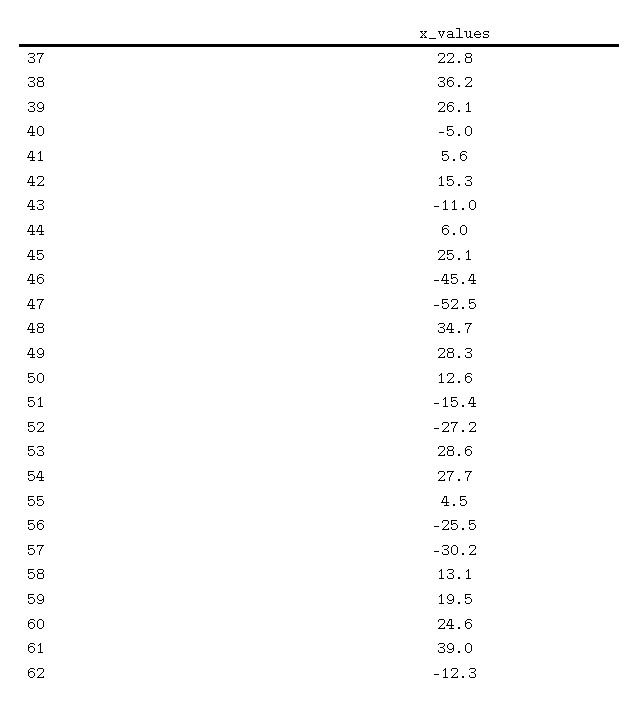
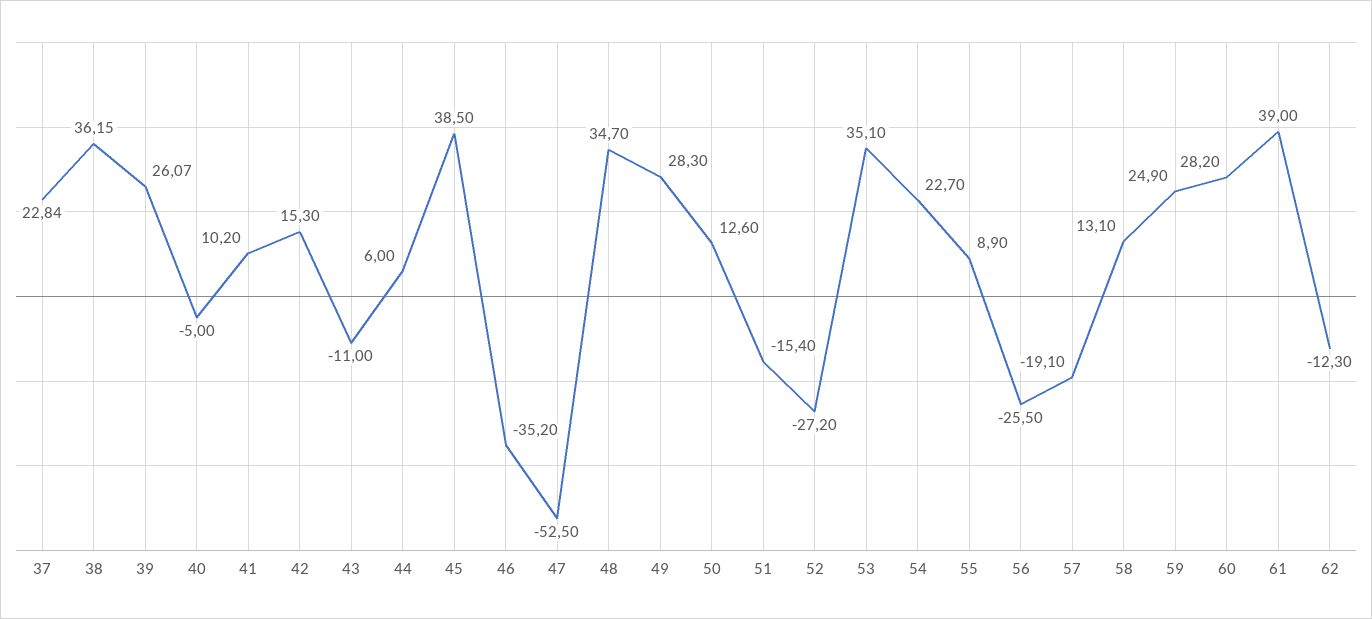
41: 5.6 -> 10.2
45: 25.1 -> 38.5
46: -45.4 -> -35.2
53: 28.6 -> 35.1
54: 27.7 -> 22.7
55: 4.5 -> 8.9
57: -30.2 -> -19.1
59: 19.5 -> 24.9
60: 24.6 -> 28.2

